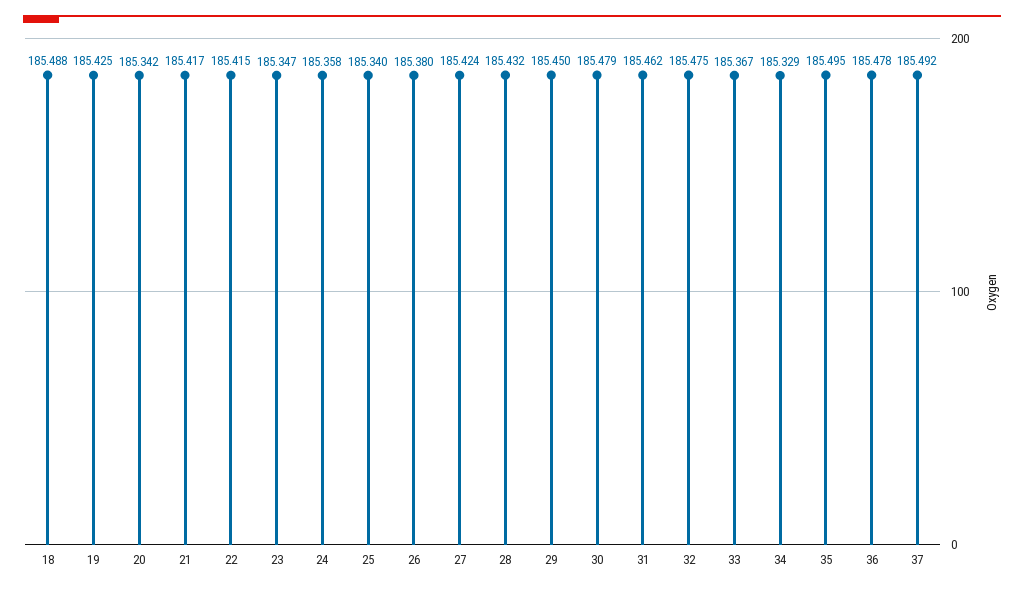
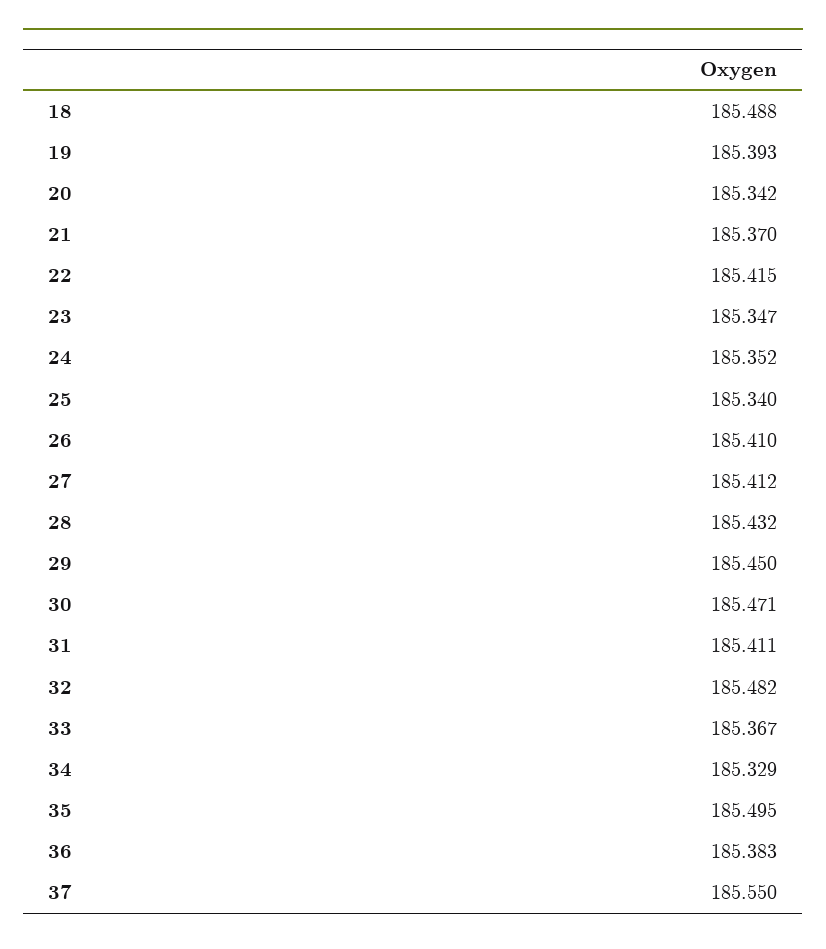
19: 185.425 -> 185.393
21: 185.417 -> 185.37
24: 185.358 -> 185.352
26: 185.38 -> 185.41
27: 185.424 -> 185.412
30: 185.479 -> 185.471
31: 185.462 -> 185.411
32: 185.475 -> 185.482
36: 185.478 -> 185.383
37: 185.492 -> 185.55

